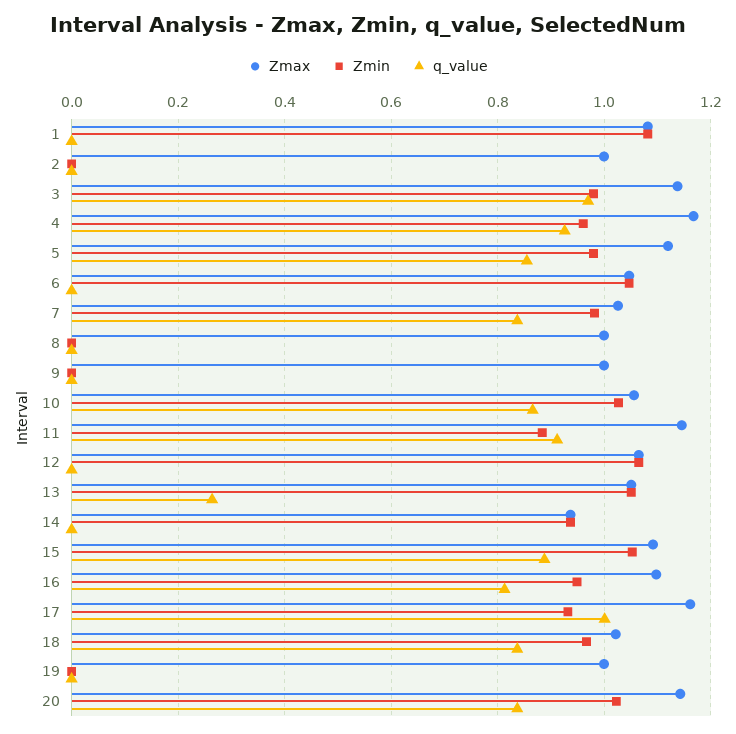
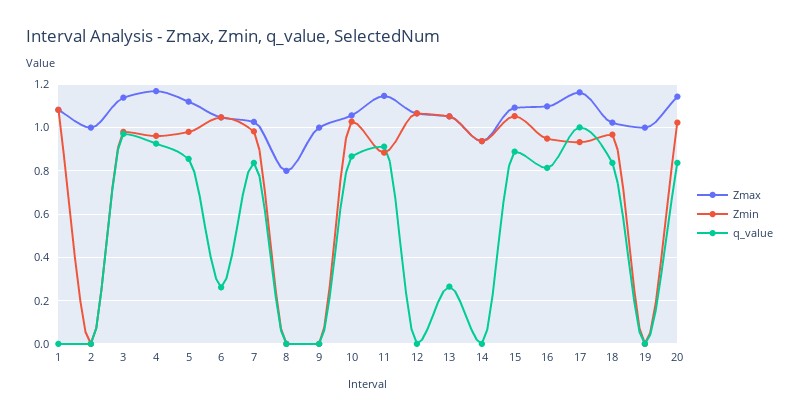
q_value, 6: 0 -> 0.25
Zmax, 8: 1 -> 0.8

